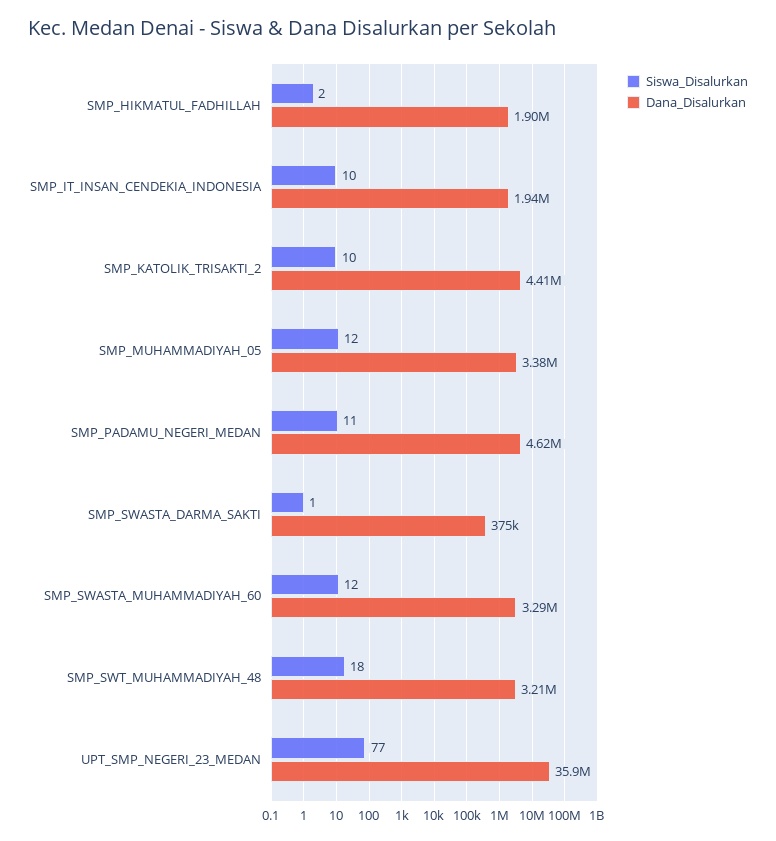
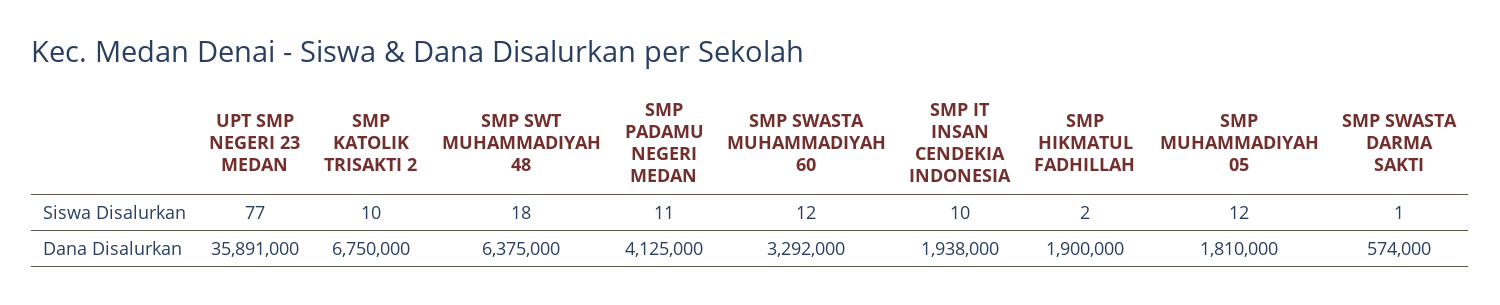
Dana_Disalurkan, SMP_KATOLIK_TRISAKTI_2: 4410000 -> 6750000
Dana_Disalurkan, SMP_MUHAMMADIYAH_05: 3380000 -> 1810000
Dana_Disalurkan, SMP_PADAMU_NEGERI_MEDAN: 4620000 -> 4125000
Dana_Disalurkan, SMP_SWASTA_DARMA_SAKTI: 375000 -> 574000
Dana_Disalurkan, SMP_SWT_MUHAMMADIYAH_48: 3210000 -> 6375000

